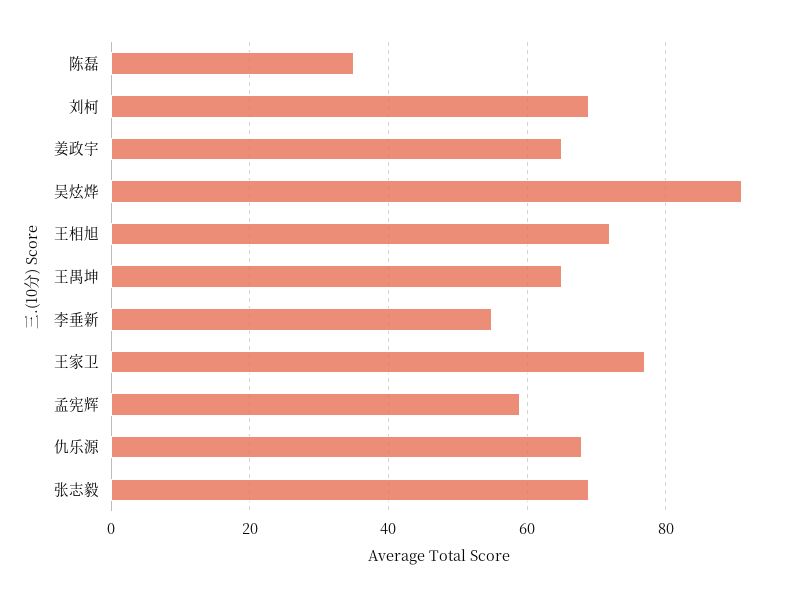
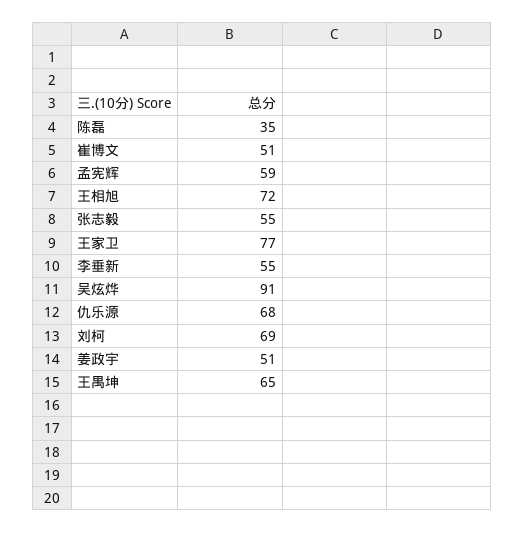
姜政宇: 65 -> 51
张志毅: 70 -> 55
崔博文: none -> 51

